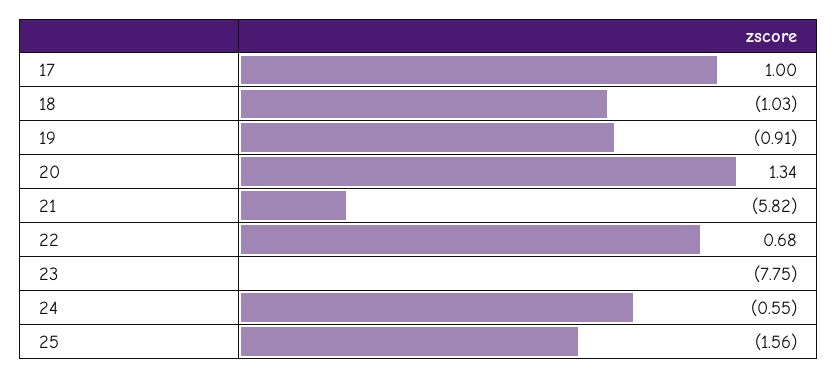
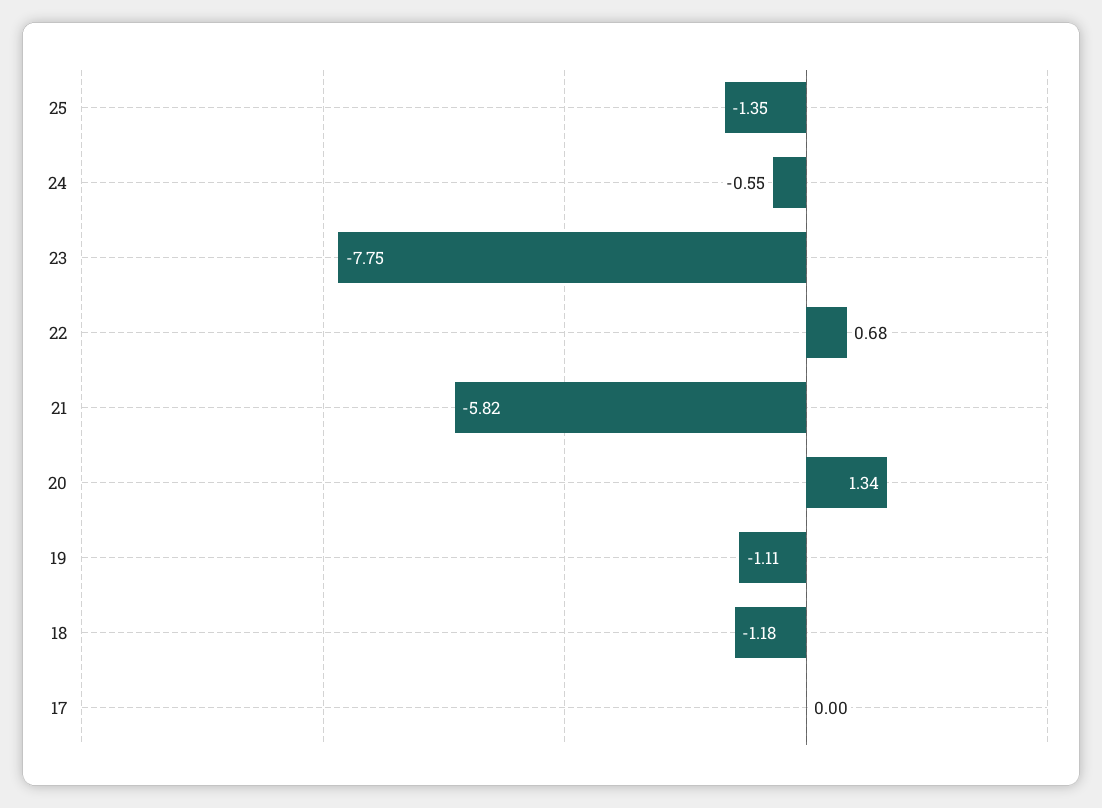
17: 1 -> 0
18: -1.03 -> -1.18
19: -0.91 -> -1.11
25: -1.56 -> -1.35

